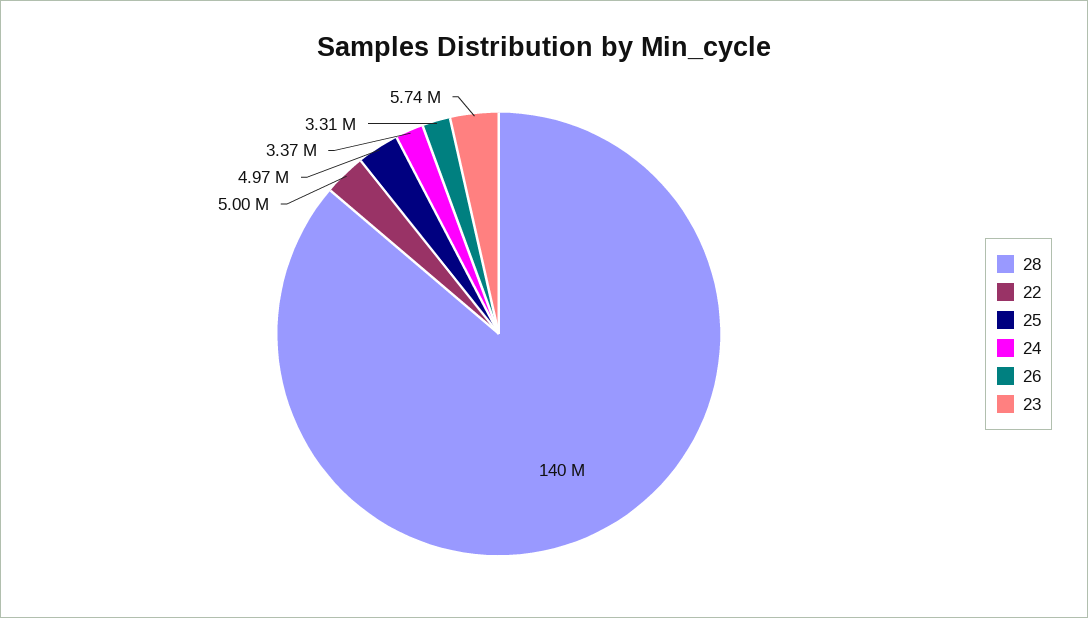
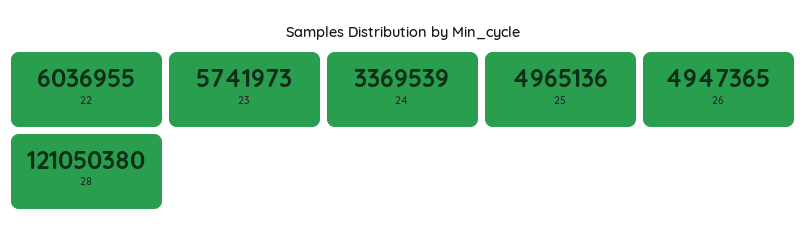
28: 140000000 -> 121050380
22: 5000000 -> 6036955
26: 3310000 -> 4947365

